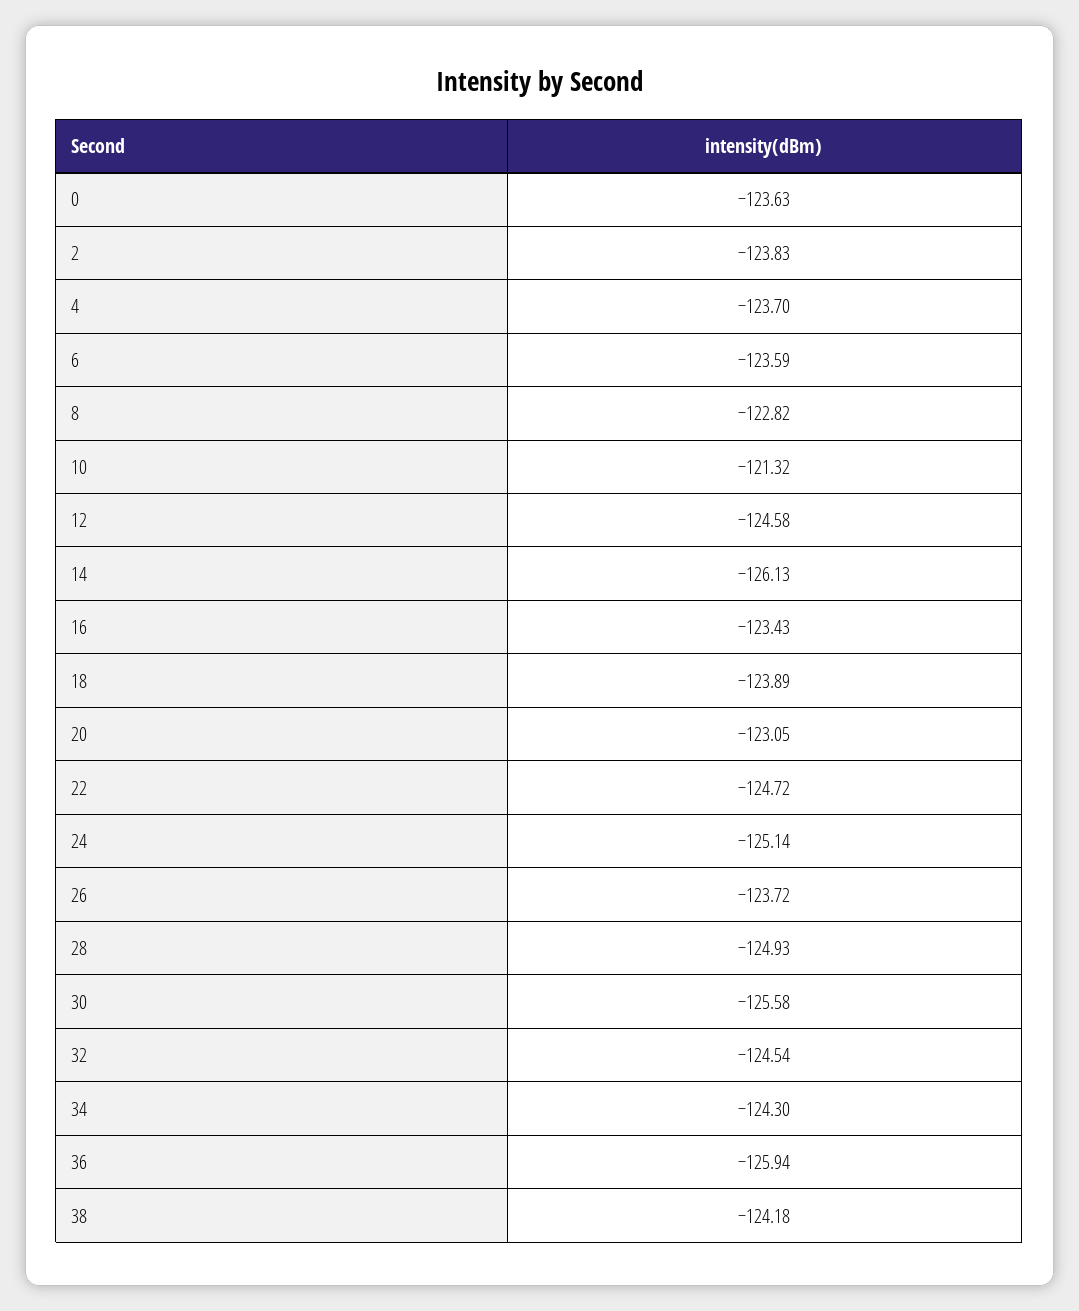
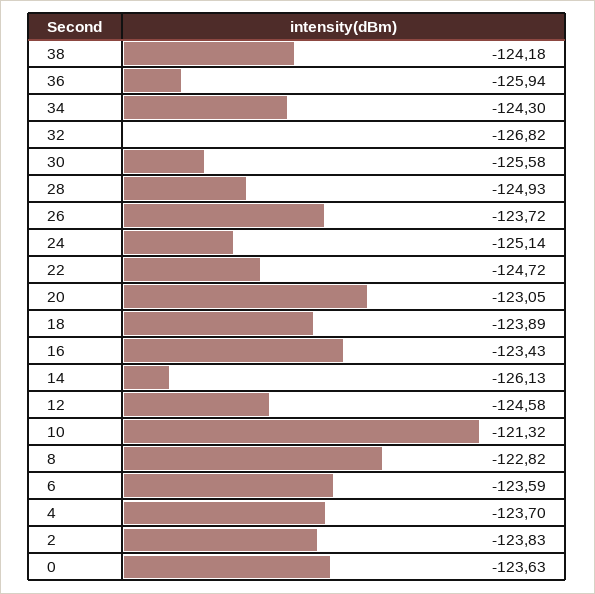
32: -124.54 -> -126.82

